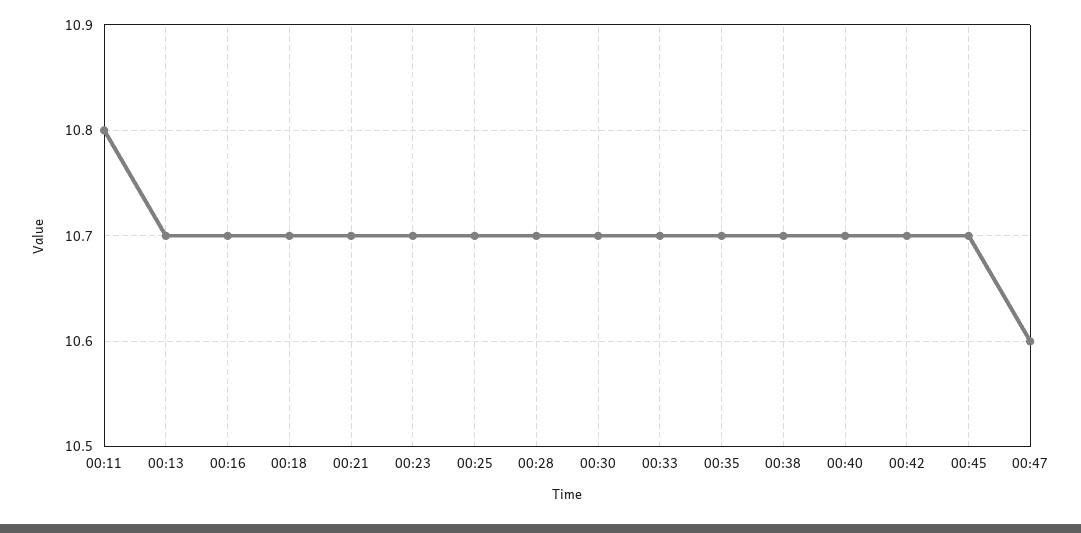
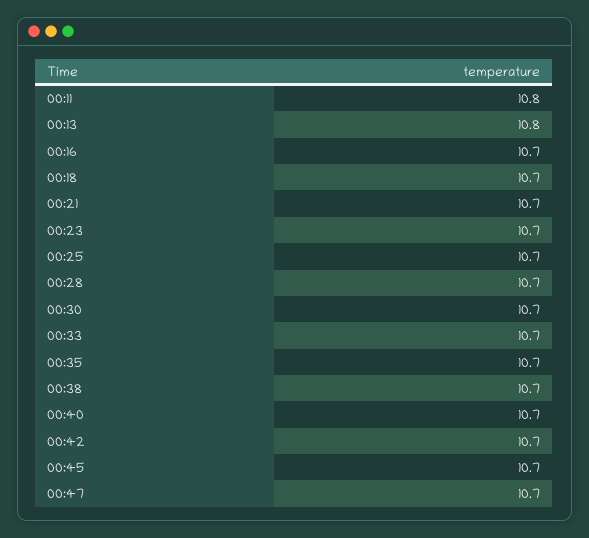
00:13: 10.7 -> 10.8
00:47: 10.6 -> 10.7

